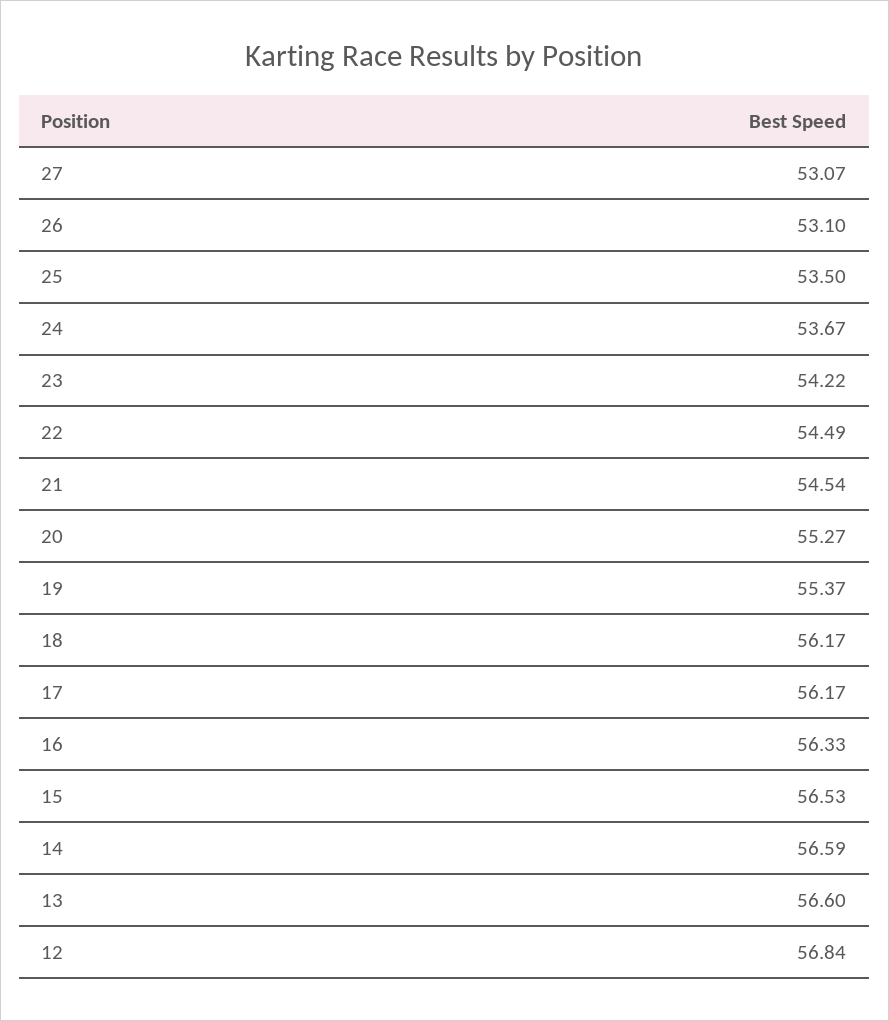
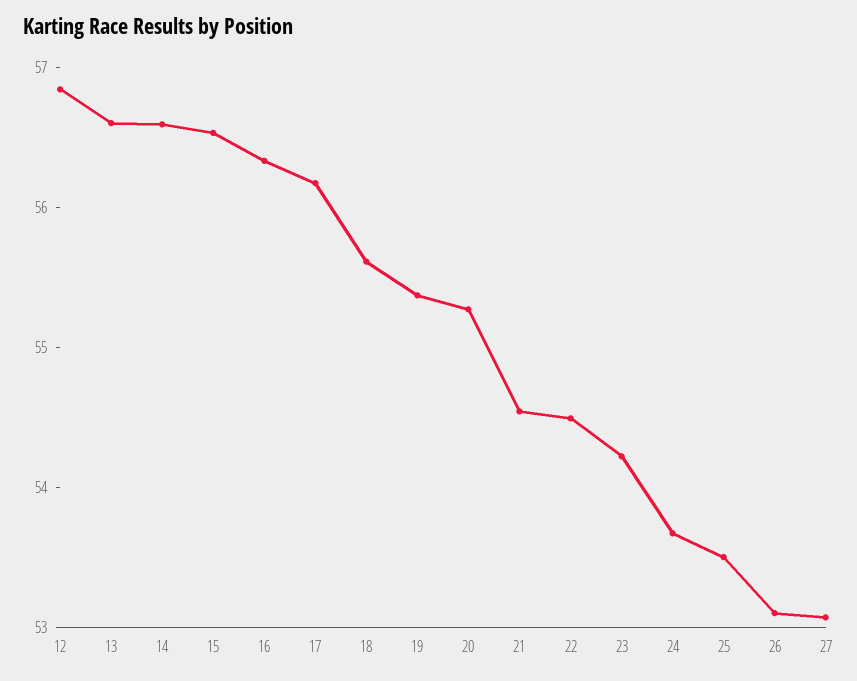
18: 56.17 -> 55.6

